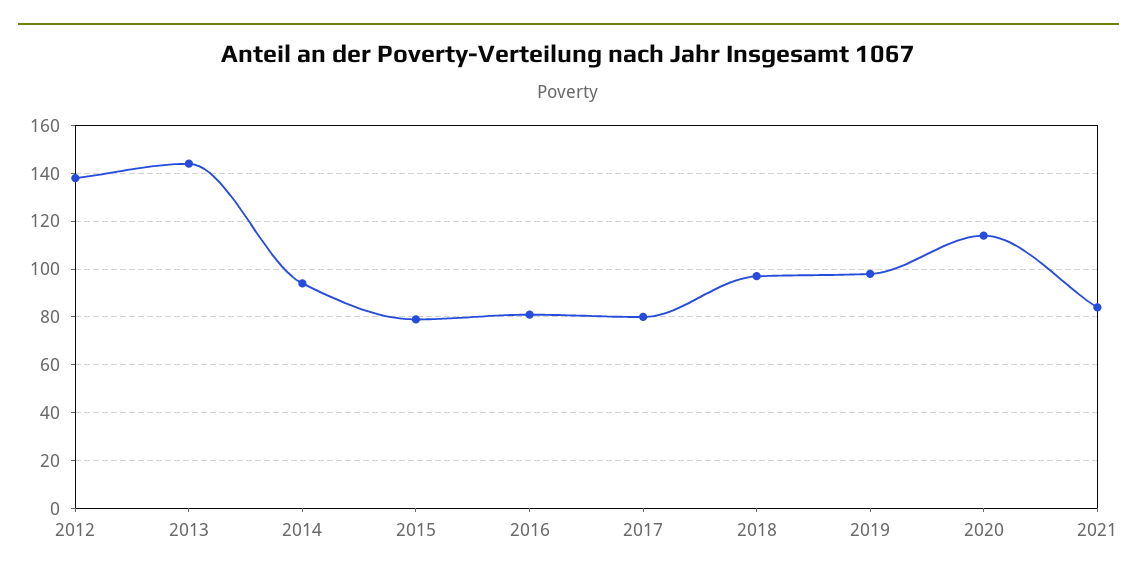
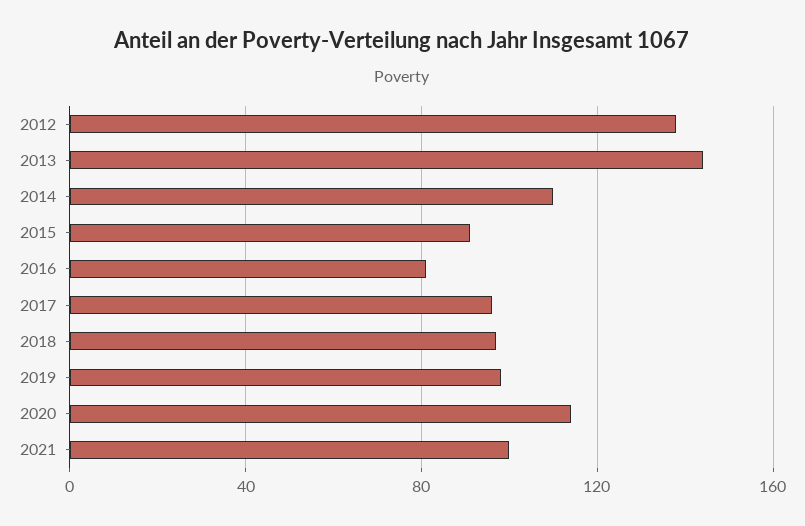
2014: 95 -> 110
2015: 80 -> 90
2017: 80 -> 95
2021: 85 -> 100

